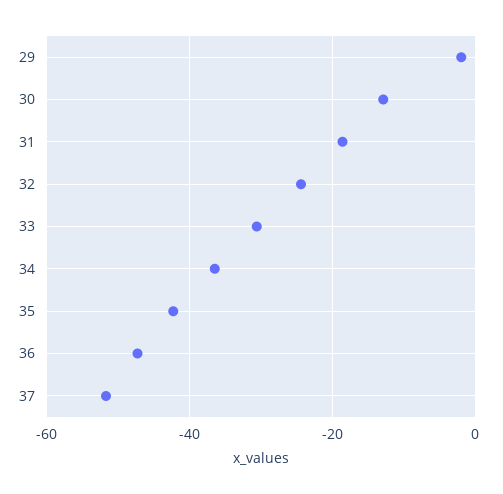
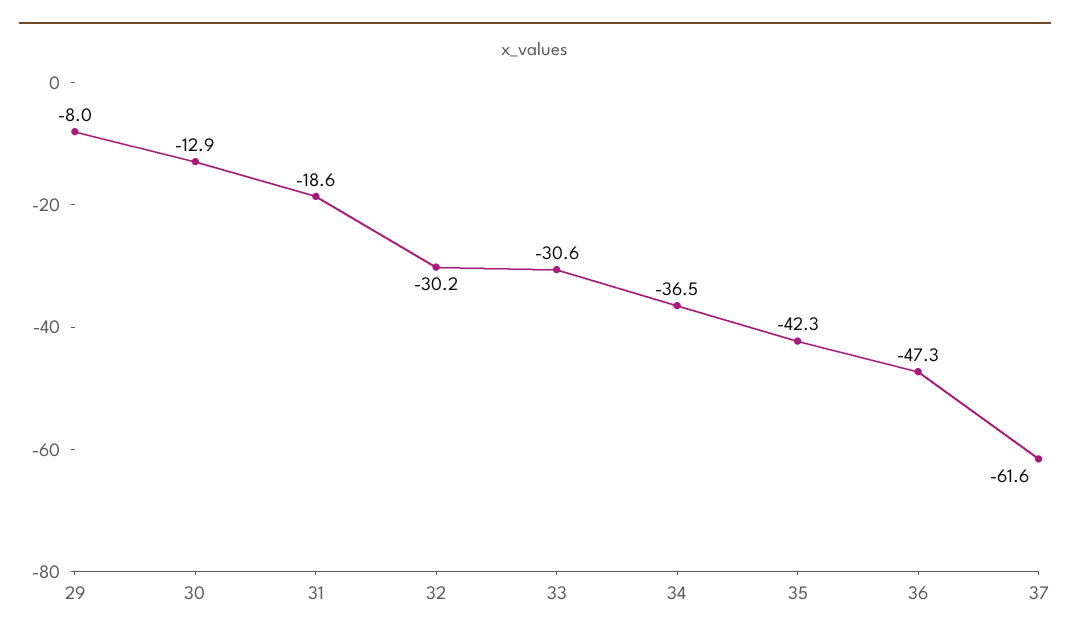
29: -2 -> -8
32: -24 -> -30.2
37: -52 -> -61.6

